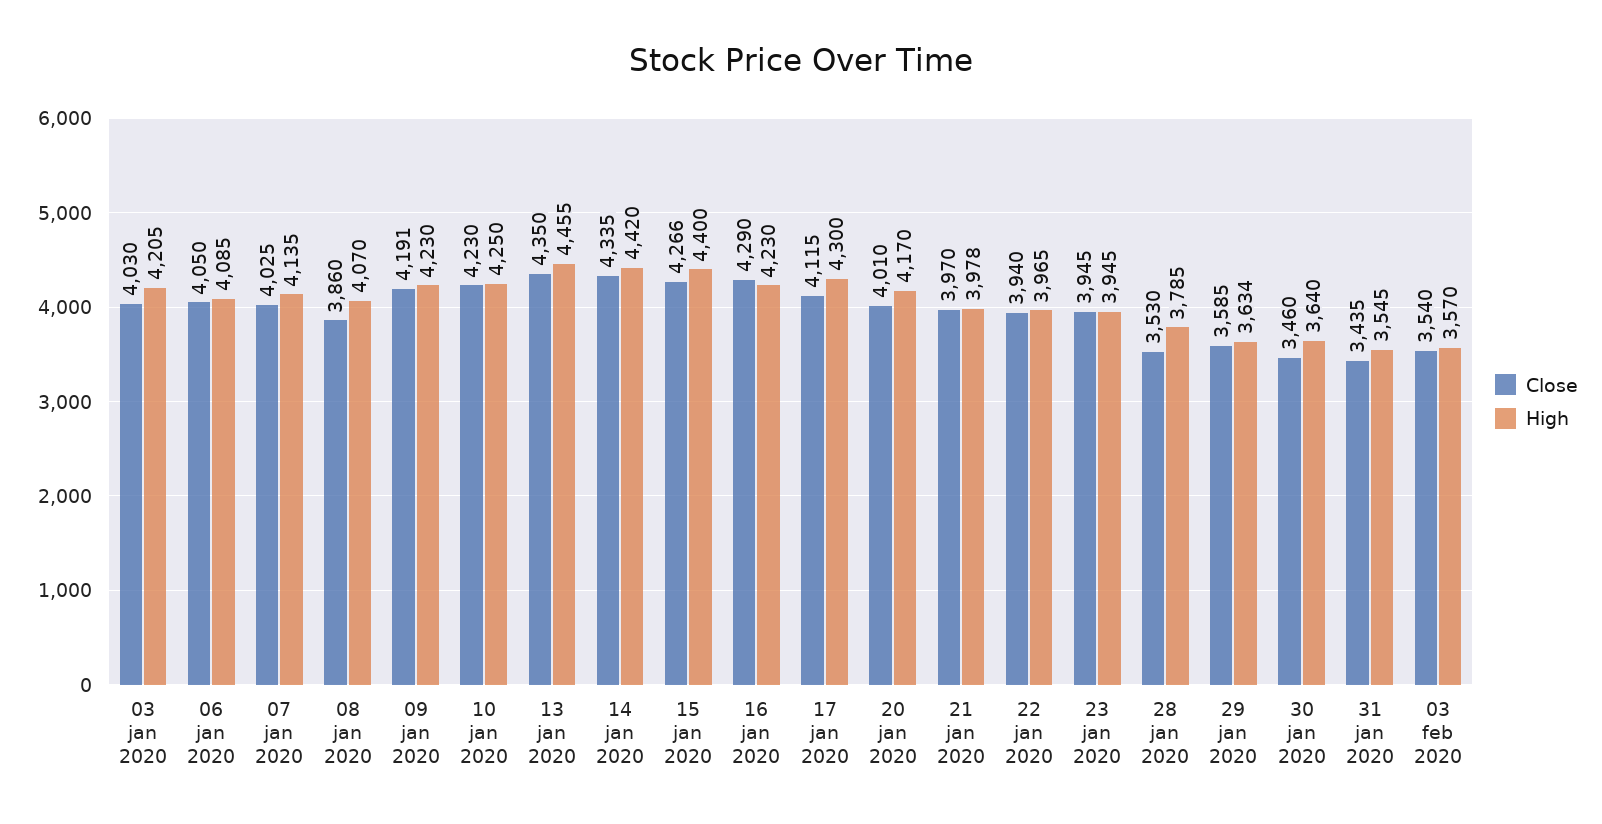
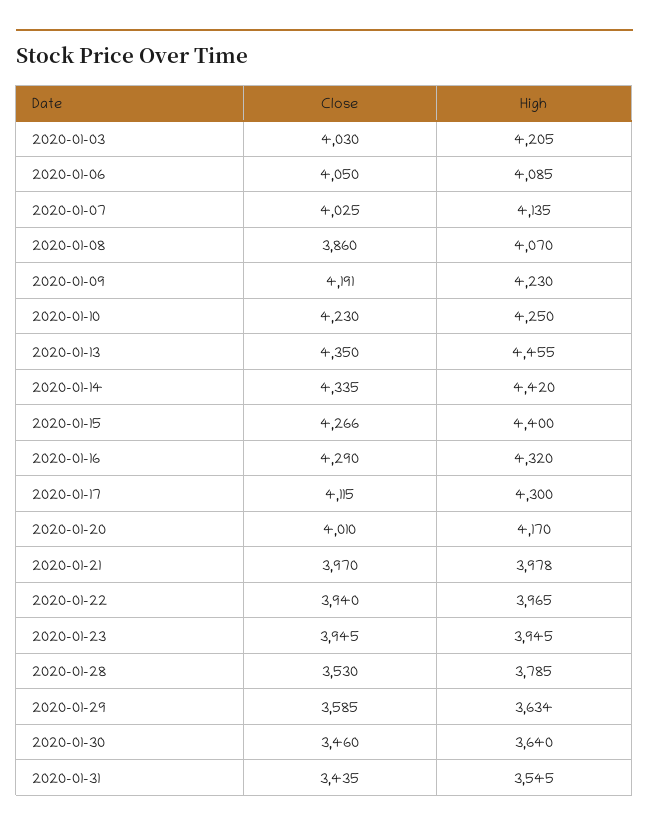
High, 16 jan 2020: 4230 -> 4320
Close, 03 feb 2020: 3540 -> none
High, 03 feb 2020: 3570 -> none

